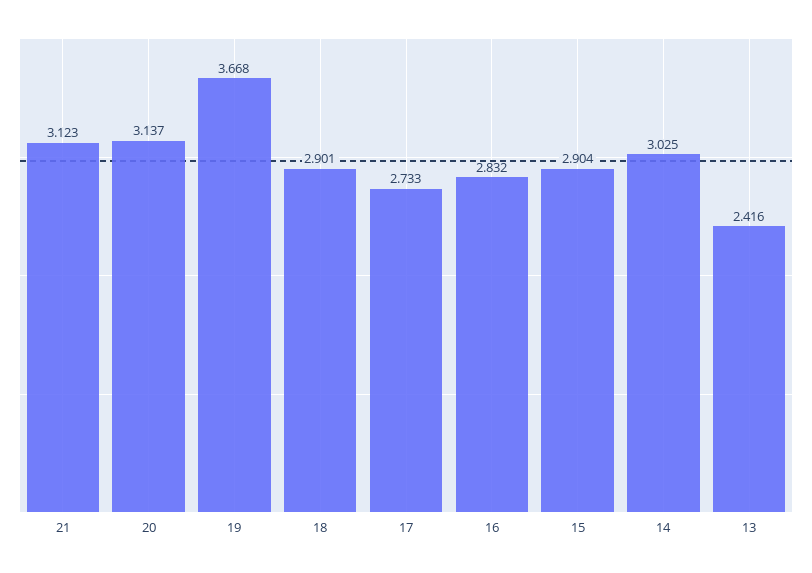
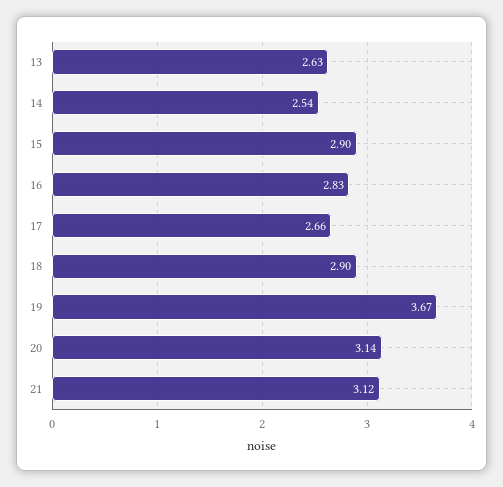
17: 2.733 -> 2.66
14: 3.025 -> 2.54
13: 2.416 -> 2.63

